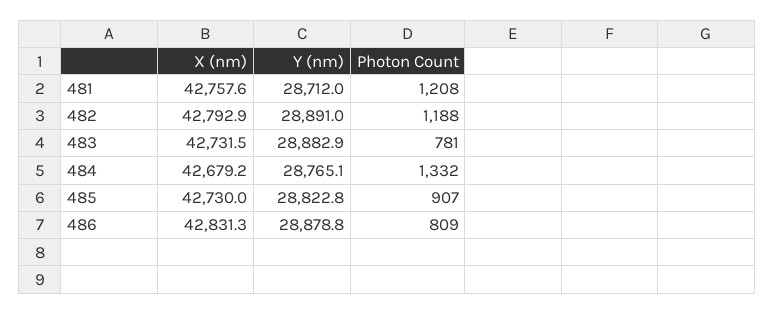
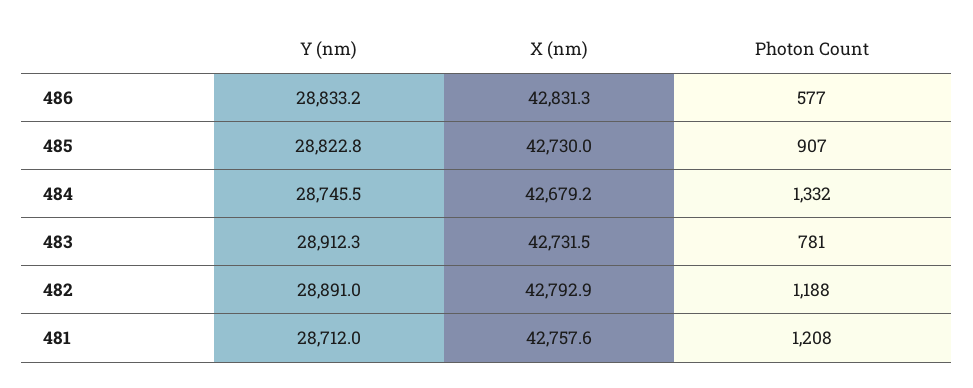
Y (nm), 483: 28882.9 -> 28912.3
Y (nm), 484: 28765.1 -> 28745.5
Y (nm), 486: 28878.8 -> 28833.2
Photon Count, 486: 809 -> 577

